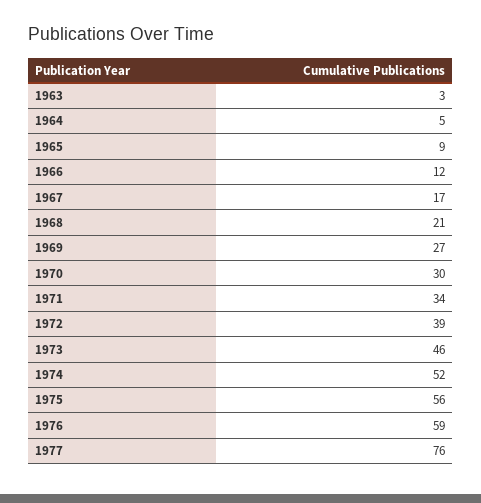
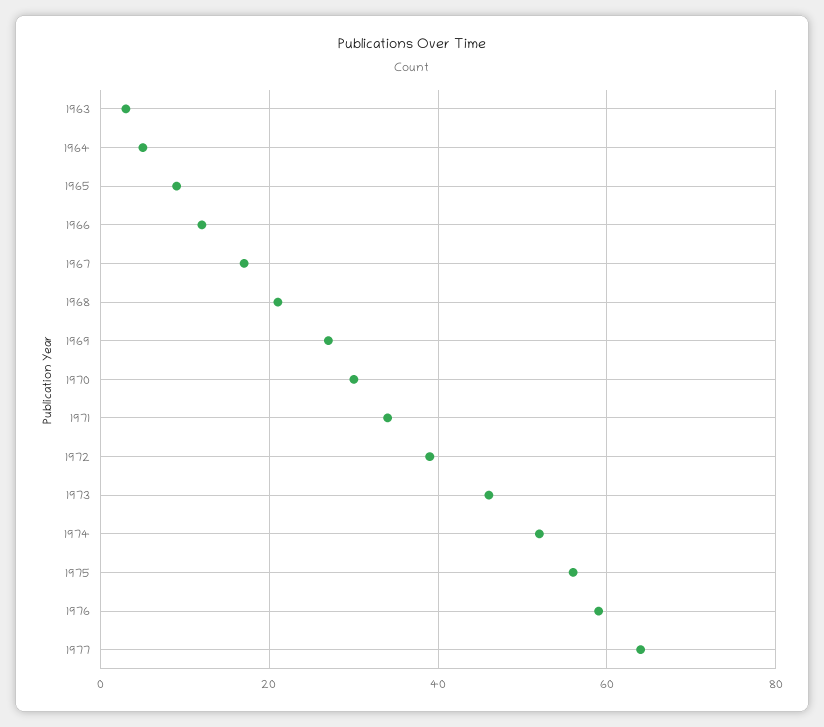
1977: 76 -> 65

